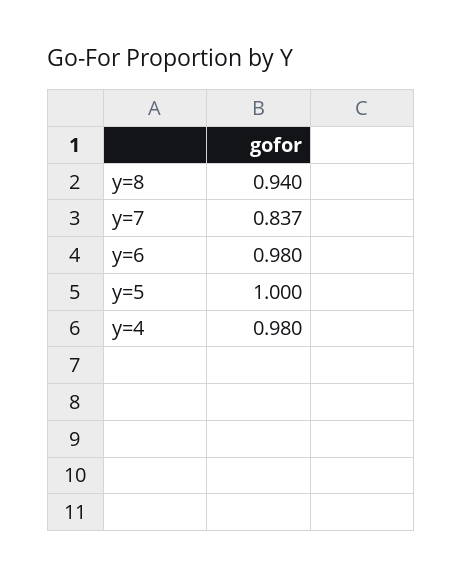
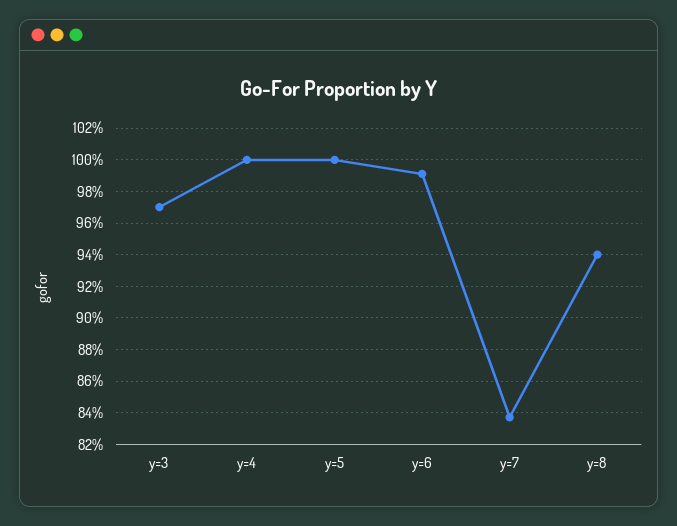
y=6: 0.98 -> 0.99
y=4: 0.98 -> 1
y=3: none -> 0.97

